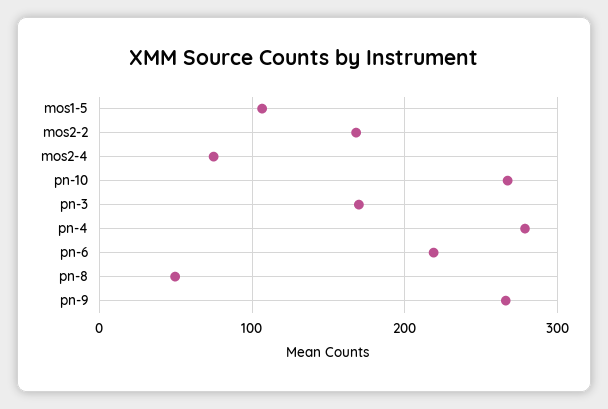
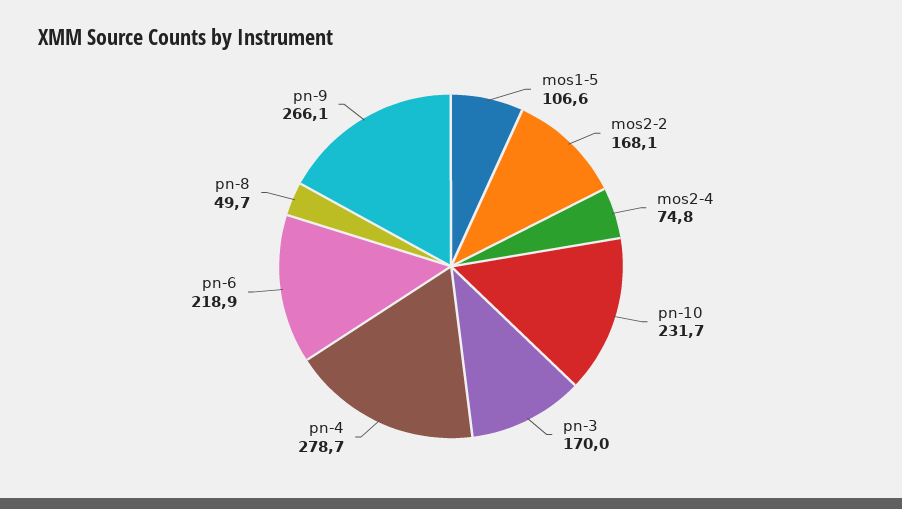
pn-10: 270 -> 231.7

